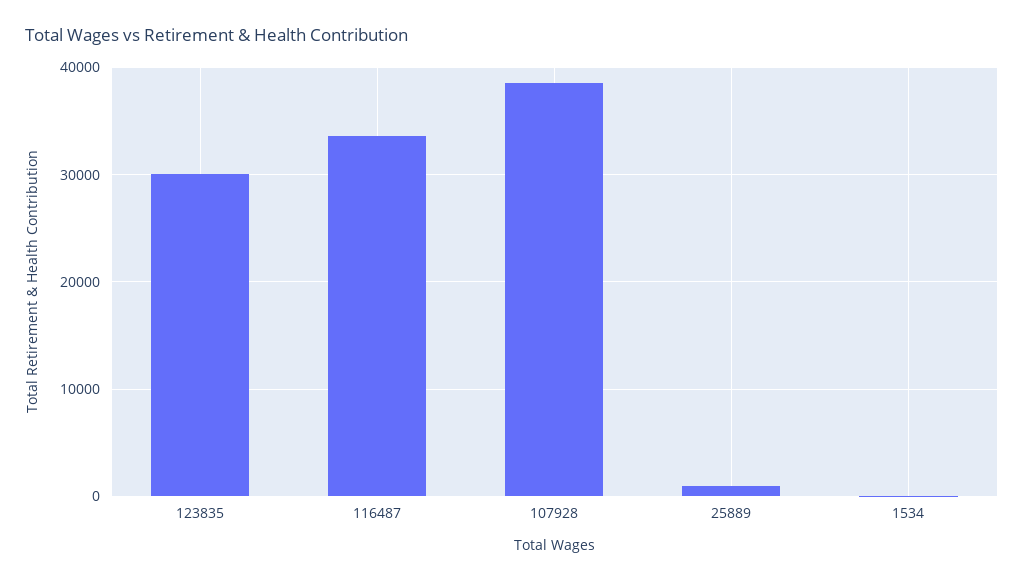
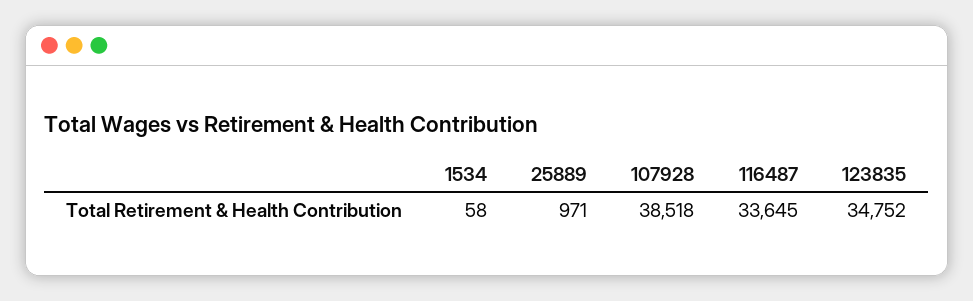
123835: 30000 -> 34752

